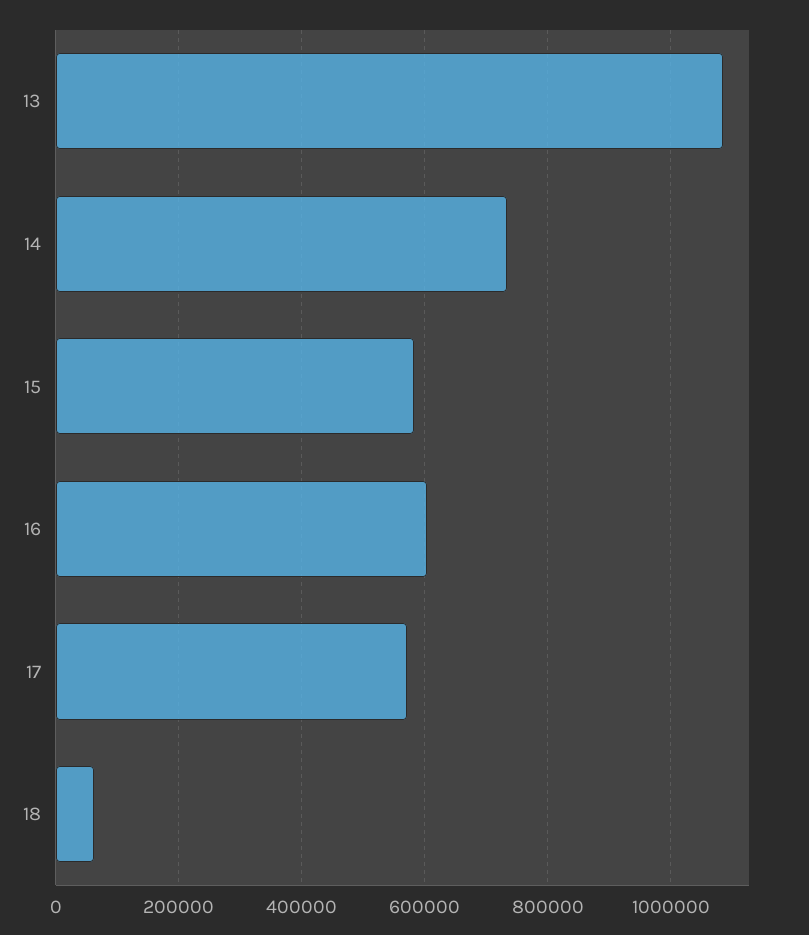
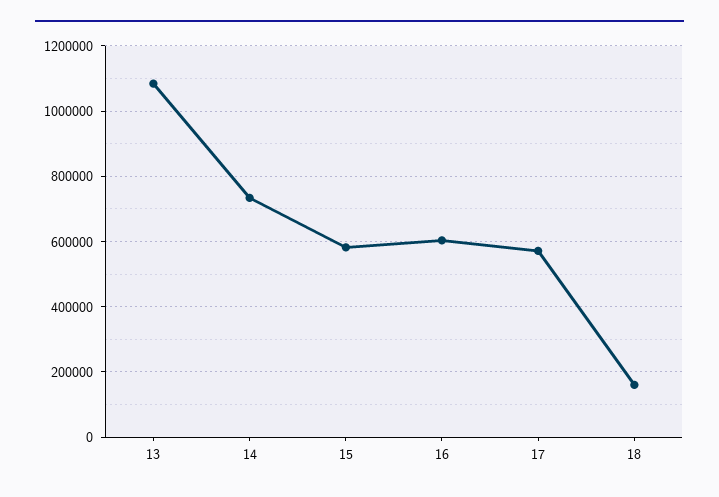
18: 60000 -> 160000

